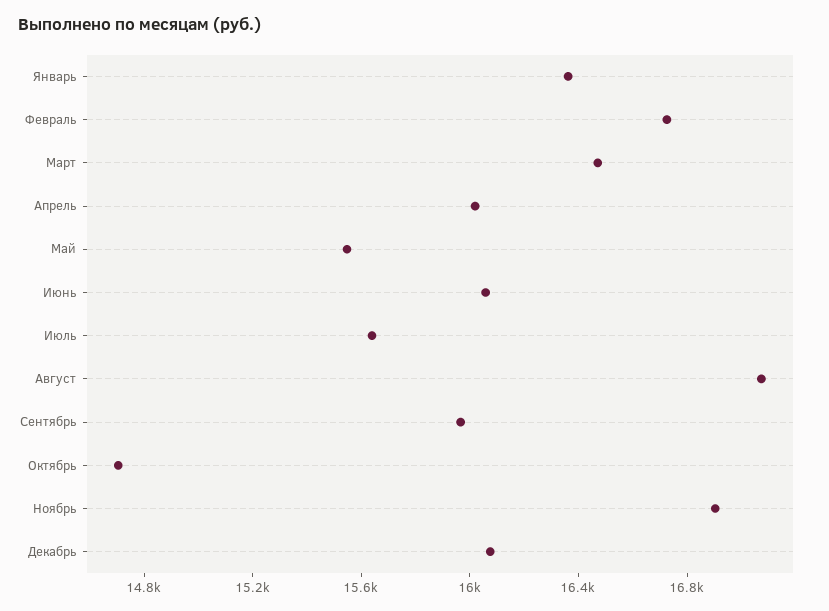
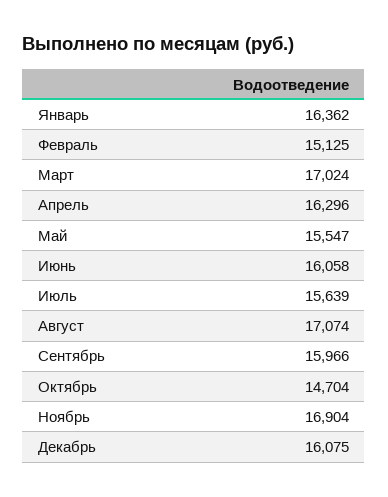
Февраль: 16700 -> 15125
Март: 16500 -> 17024
Апрель: 16000 -> 16296

